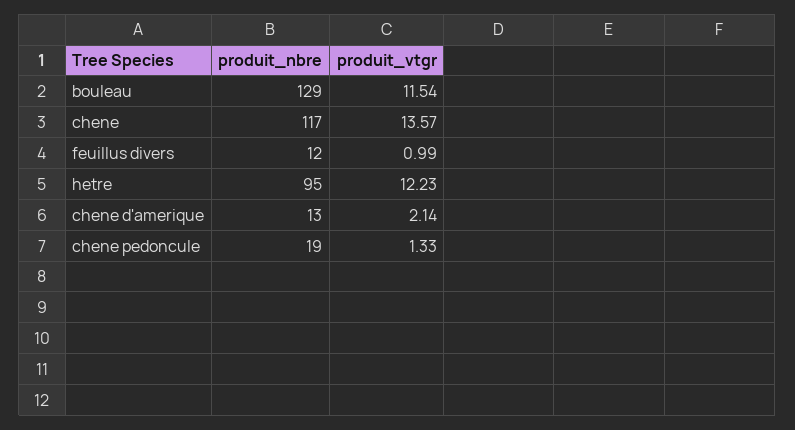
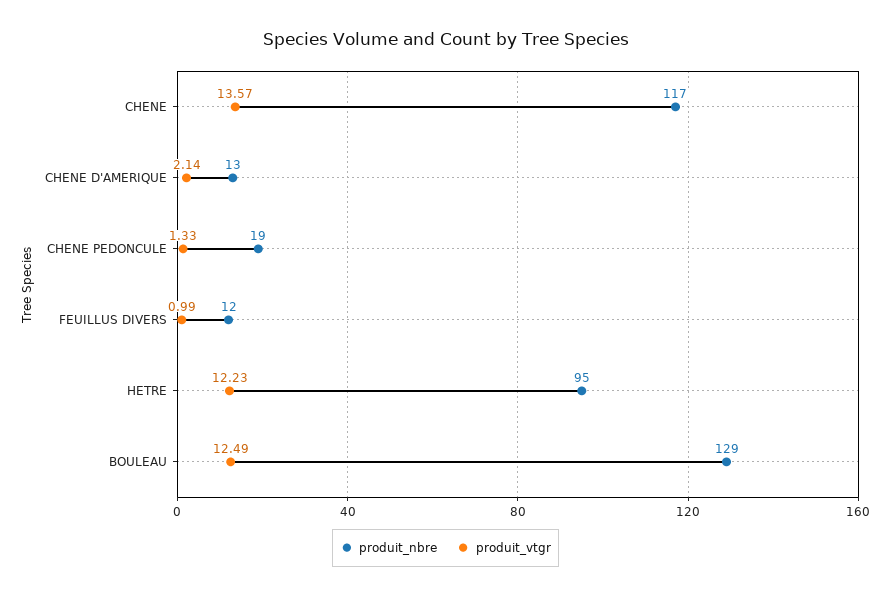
produit_vtgr, bouleau: 11.54 -> 12.49

